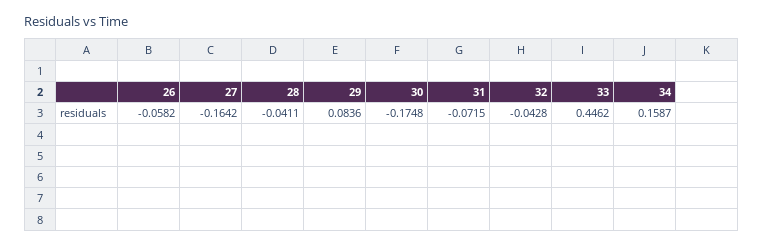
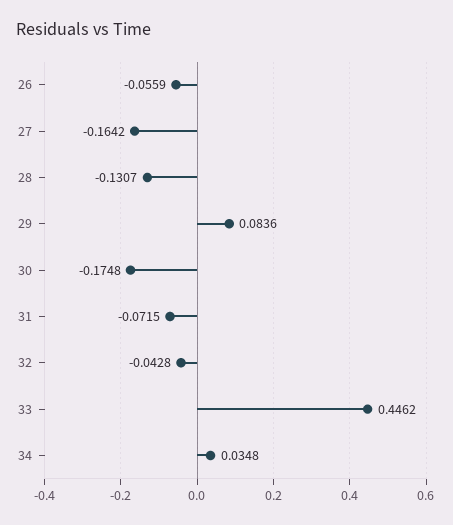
26: -0.0582 -> -0.0559
28: -0.0411 -> -0.1307
34: 0.1587 -> 0.0348

